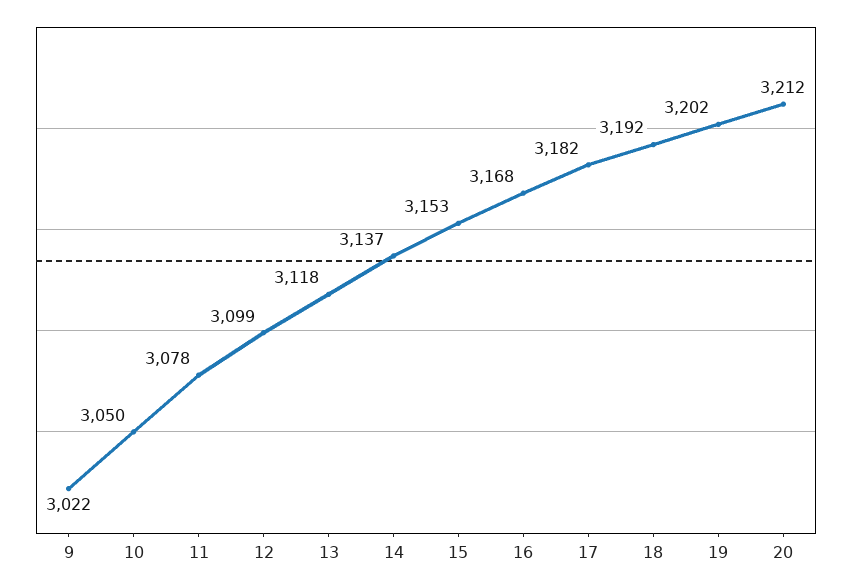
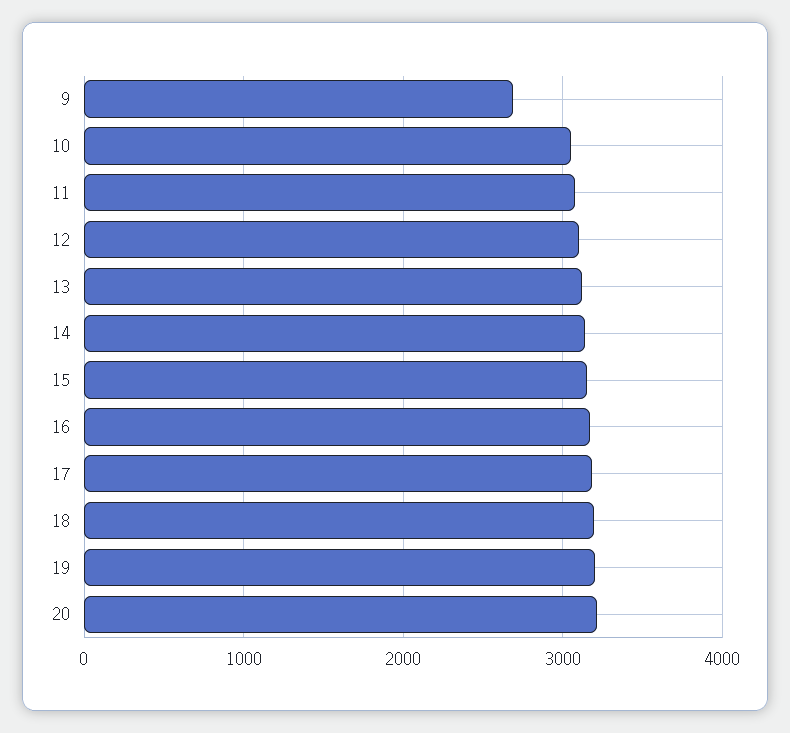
9: 3022 -> 2700

